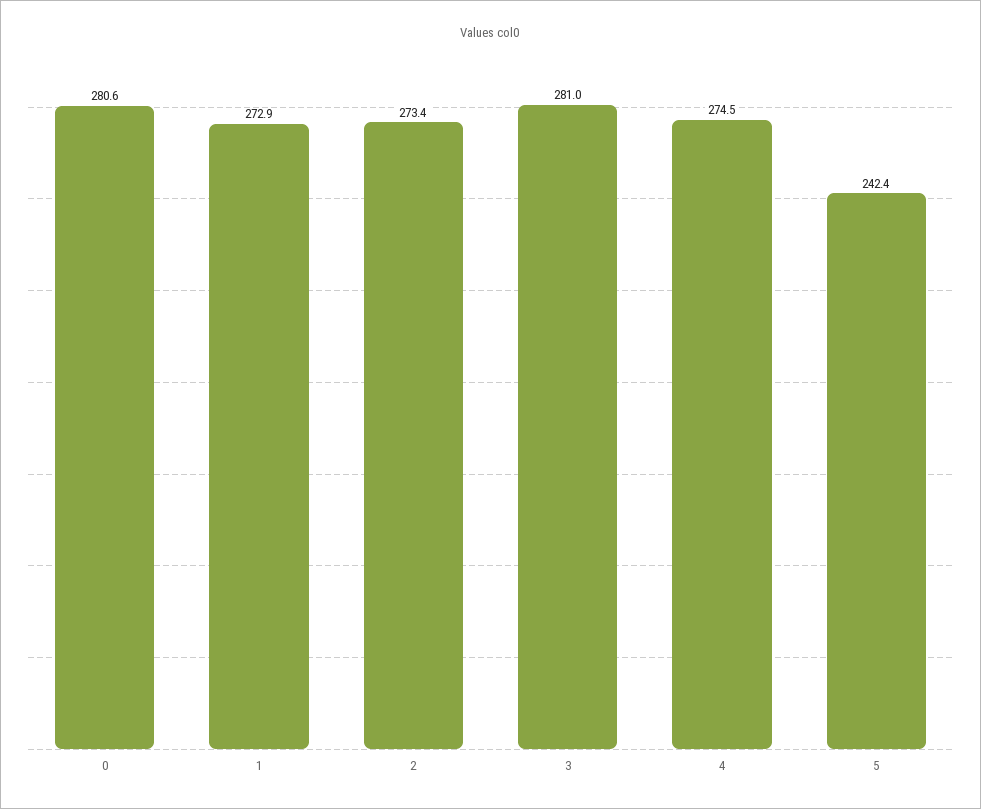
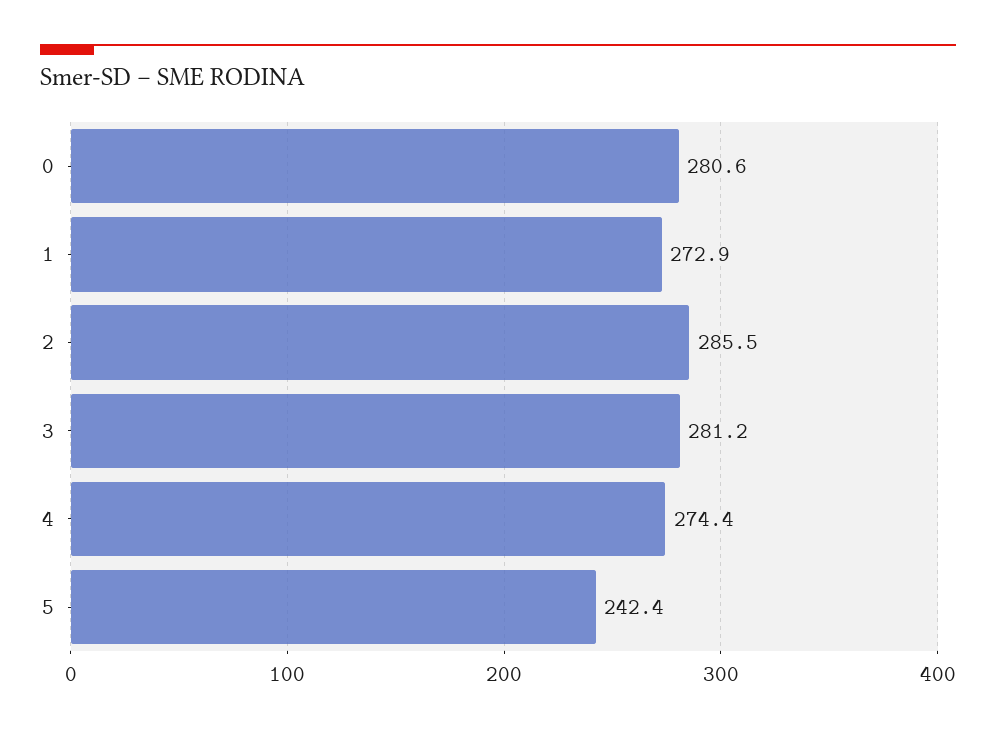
2: 273.4 -> 285.5
3: 281 -> 281.2
4: 274.5 -> 274.4

